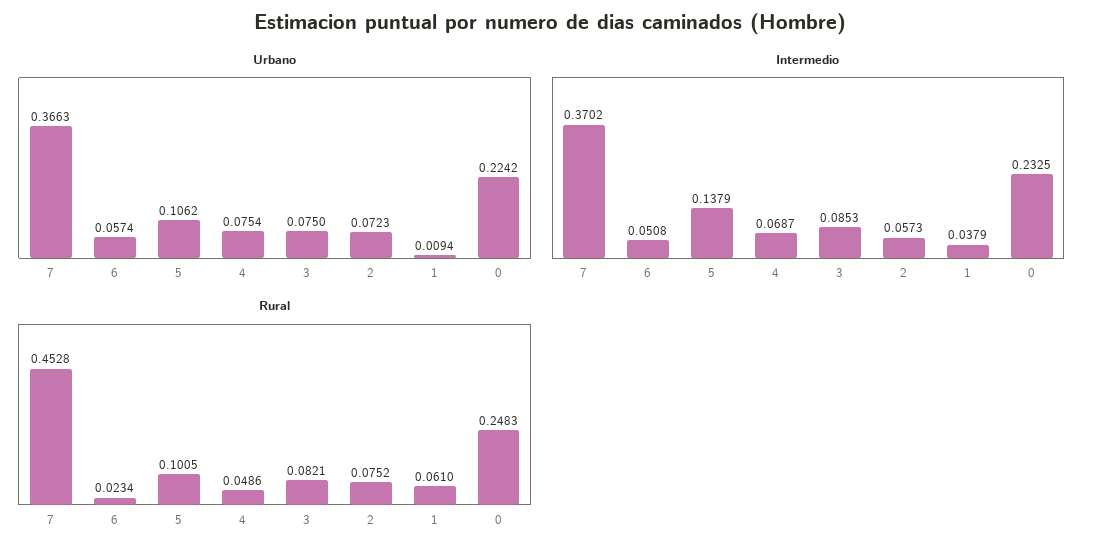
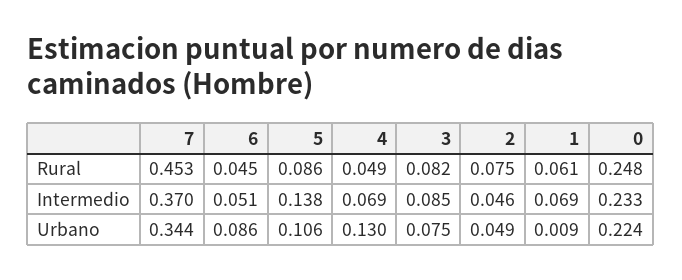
Urbano, 7: 0.3663 -> 0.344
Urbano, 6: 0.0574 -> 0.086
Urbano, 4: 0.0754 -> 0.13
Urbano, 2: 0.0723 -> 0.049
Intermedio, 2: 0.0573 -> 0.046
Intermedio, 1: 0.0379 -> 0.069
Rural, 6: 0.0234 -> 0.045
Rural, 5: 0.1005 -> 0.086

